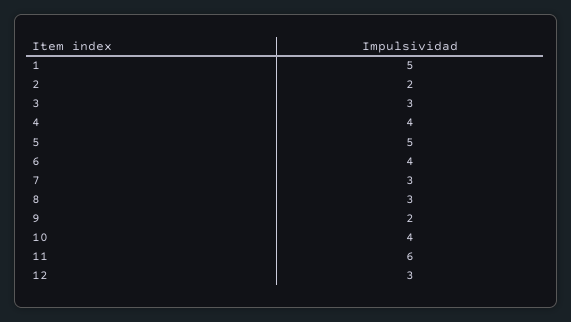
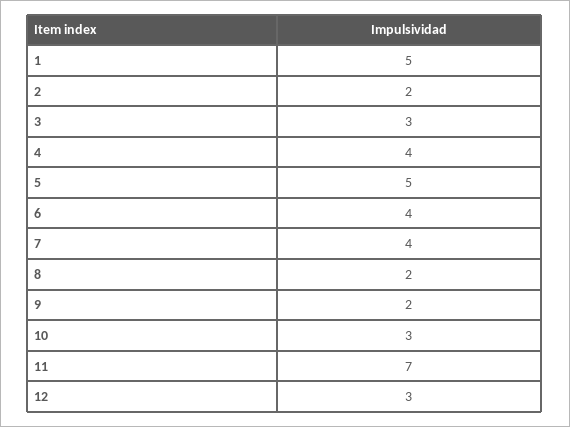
7: 3 -> 4
8: 3 -> 2
10: 4 -> 3
11: 6 -> 7

